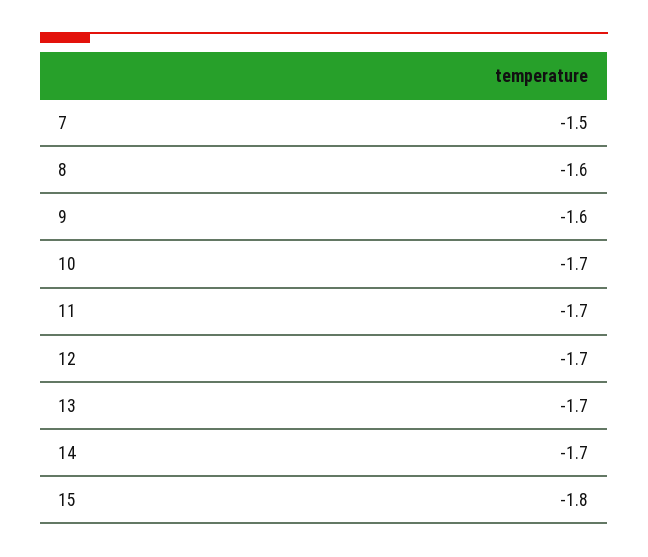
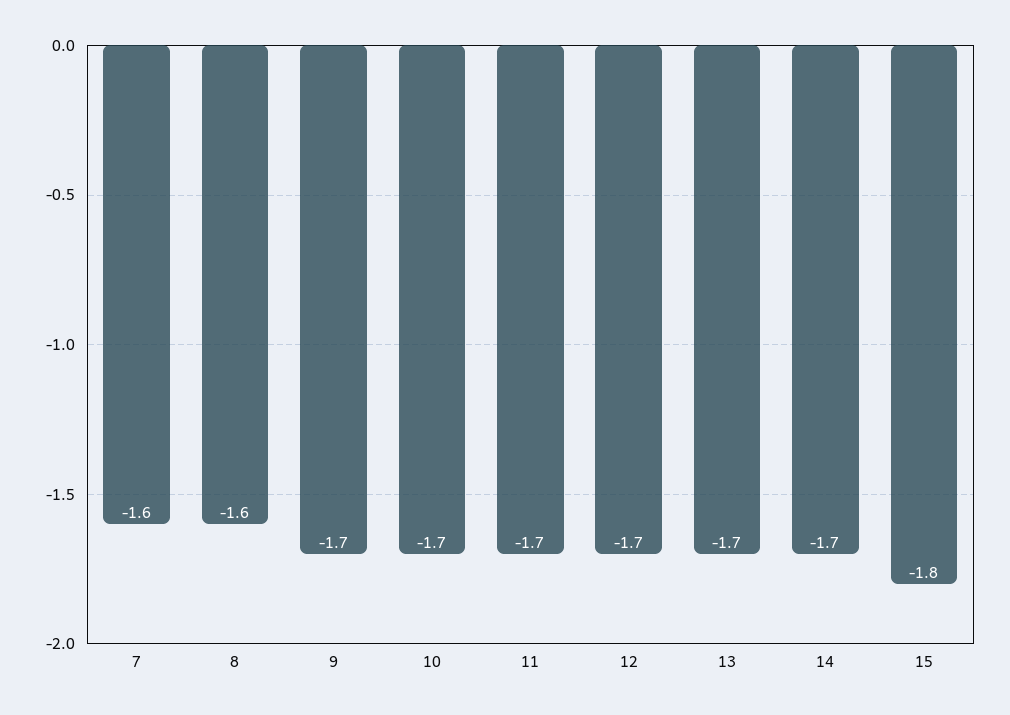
7: -1.5 -> -1.6
9: -1.6 -> -1.7

